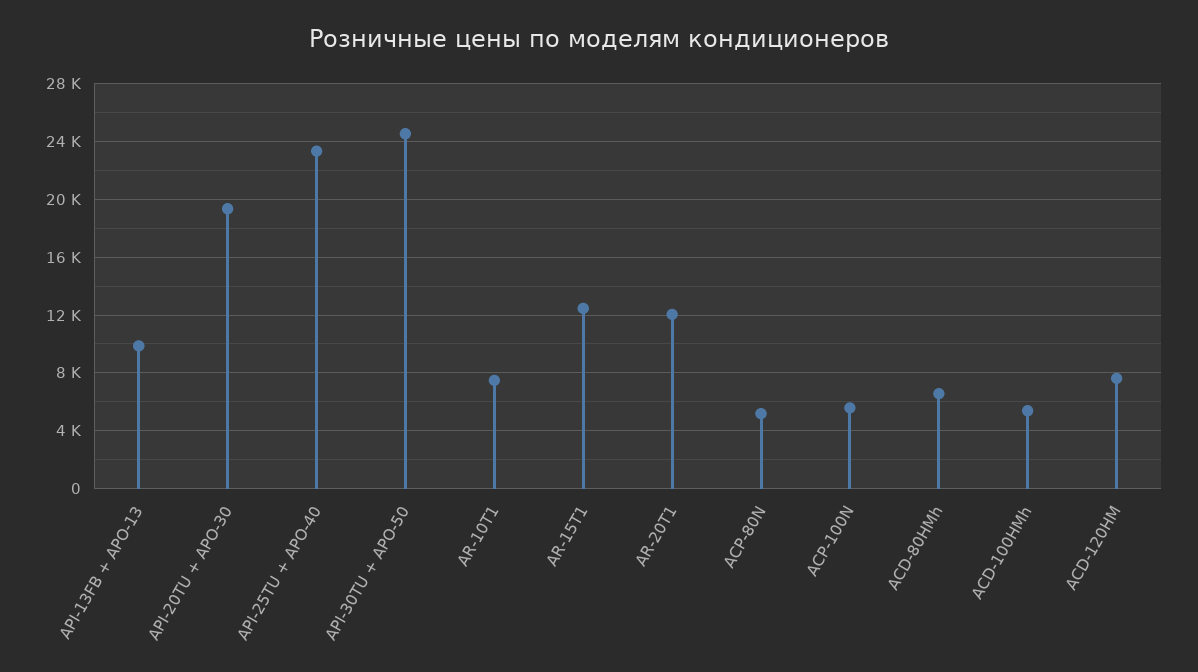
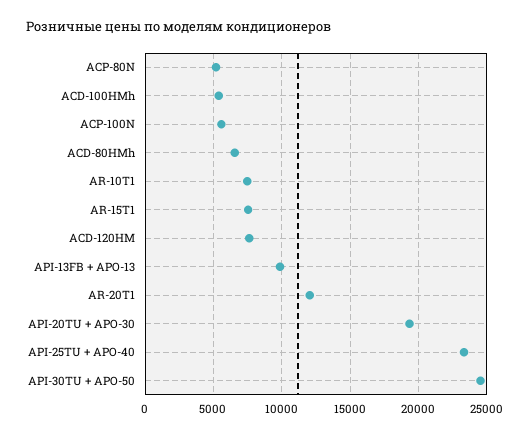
AR-15T1: 12500 -> 7500

